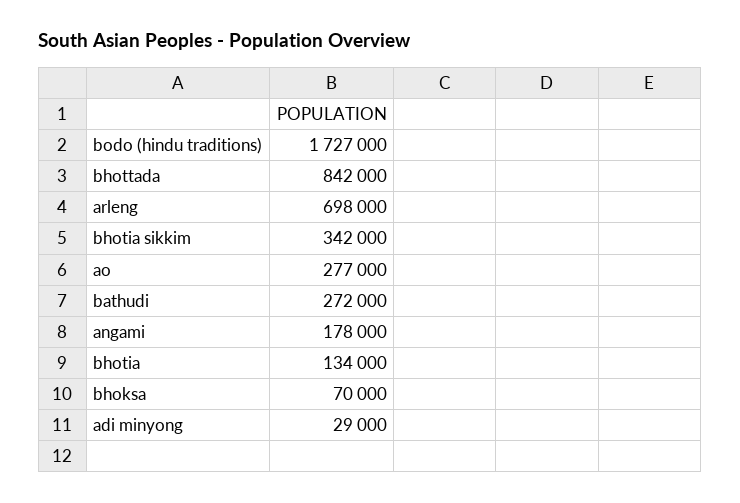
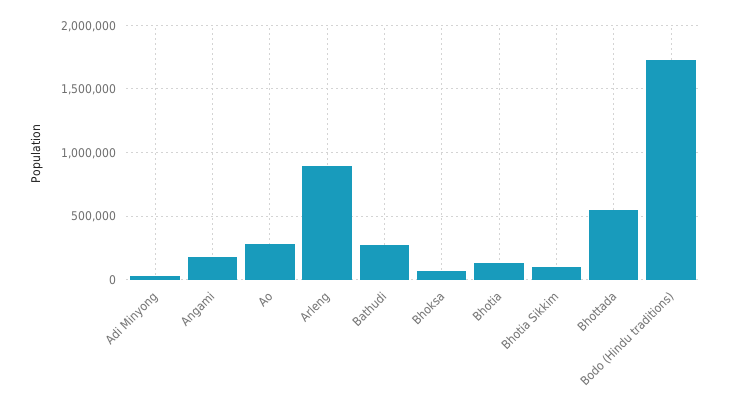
bhottada: 842000 -> 550000
arleng: 698000 -> 900000
bhotia sikkim: 342000 -> 100000

